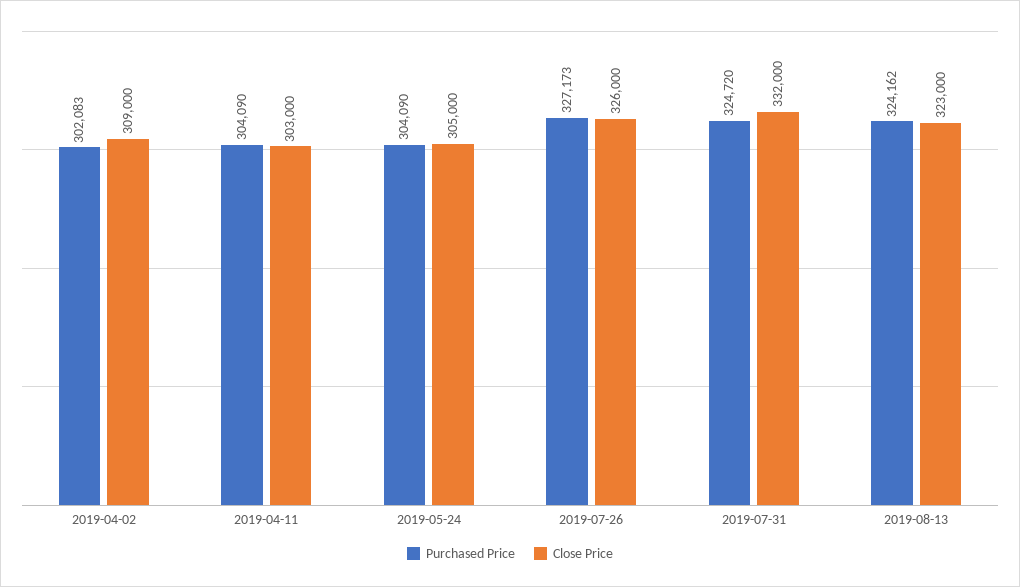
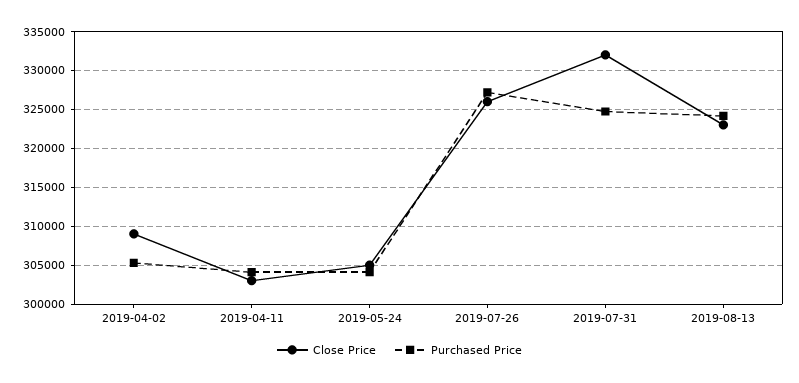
Purchased Price, 2019-04-02: 302083 -> 305000

